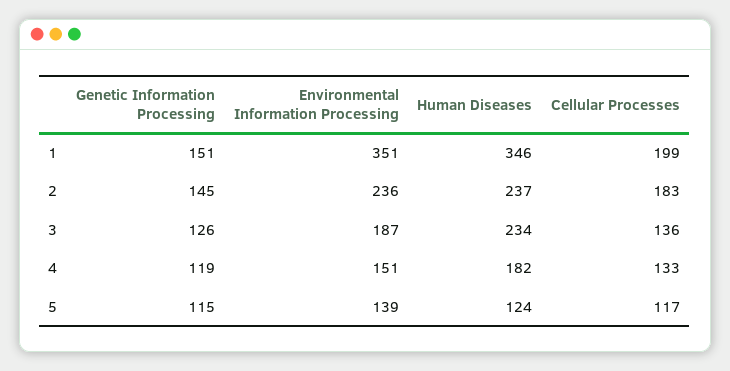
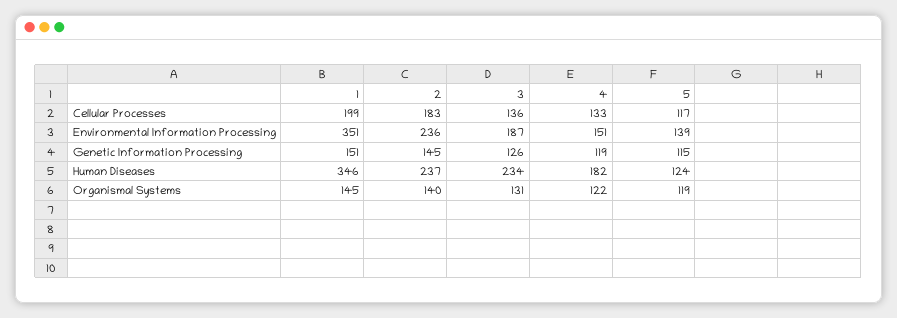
Organismal Systems, 1: none -> 145
Organismal Systems, 2: none -> 140
Organismal Systems, 3: none -> 131
Organismal Systems, 4: none -> 122
Organismal Systems, 5: none -> 119

